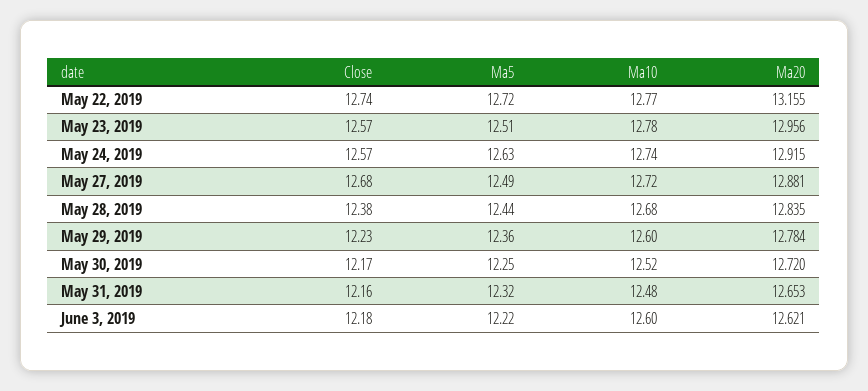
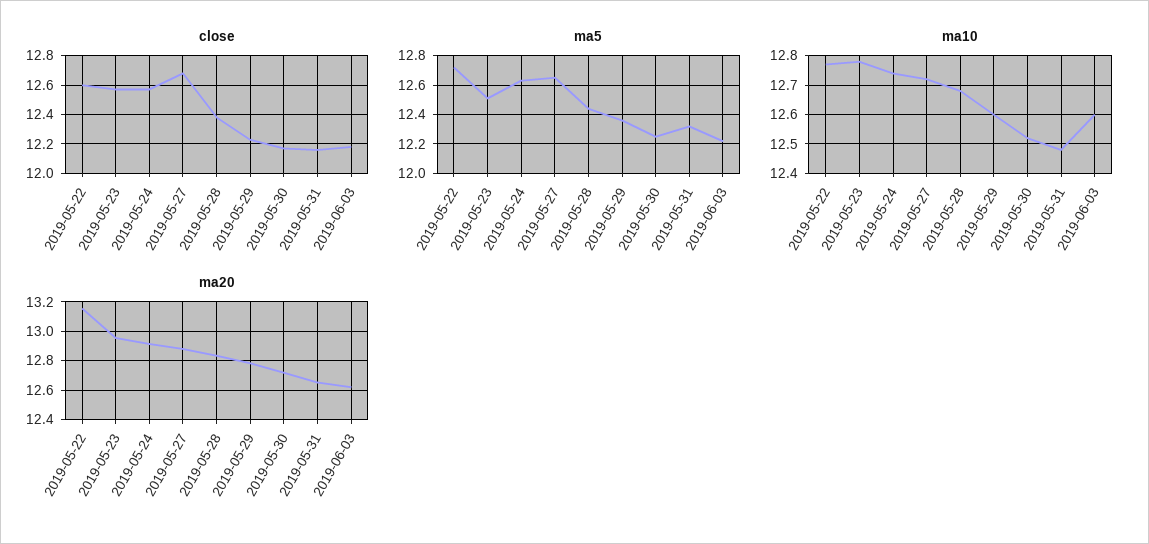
Close, May 22, 2019: 12.74 -> 12.6
Ma5, May 27, 2019: 12.49 -> 12.65

